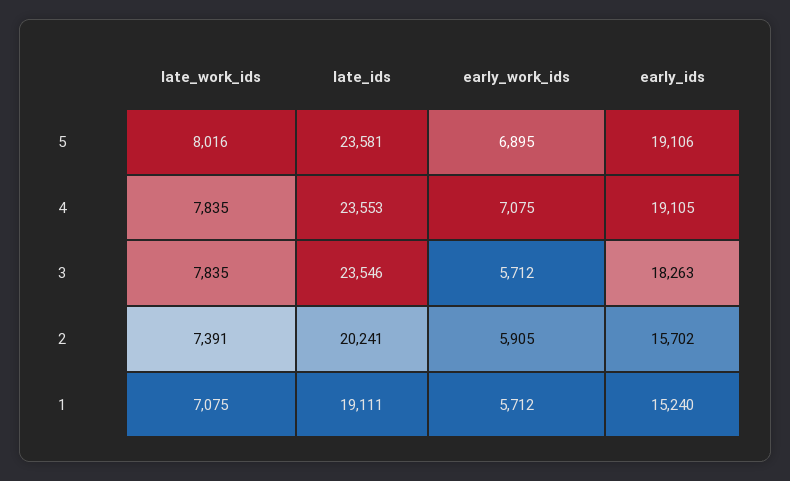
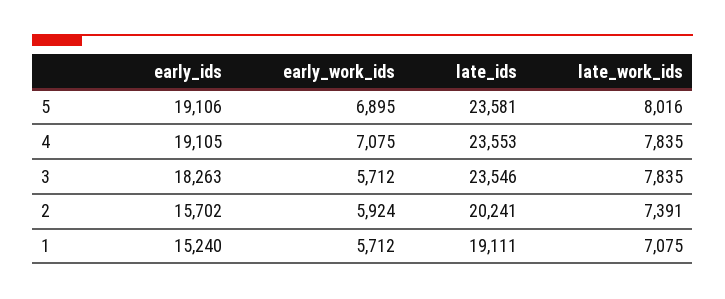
early_work_ids, 2: 5905 -> 5924

